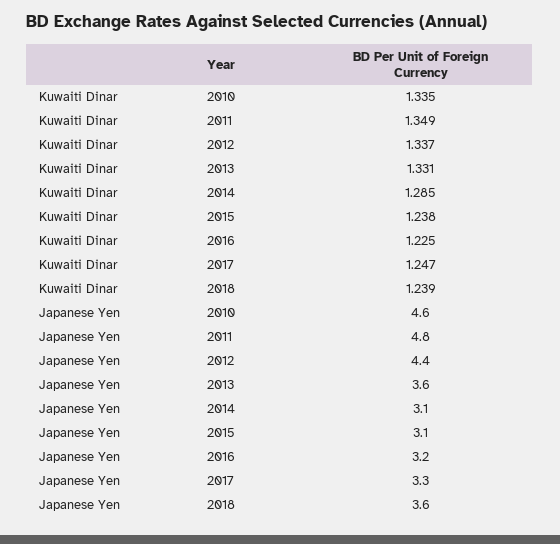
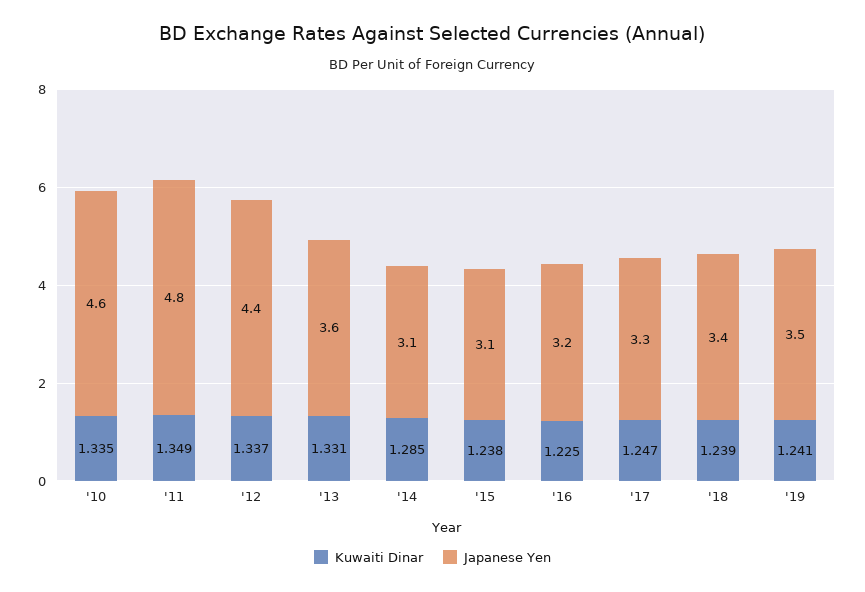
Japanese Yen, 2018: 3.6 -> 3.4
Kuwaiti Dinar, '19: none -> 1.241
Japanese Yen, '19: none -> 3.5

